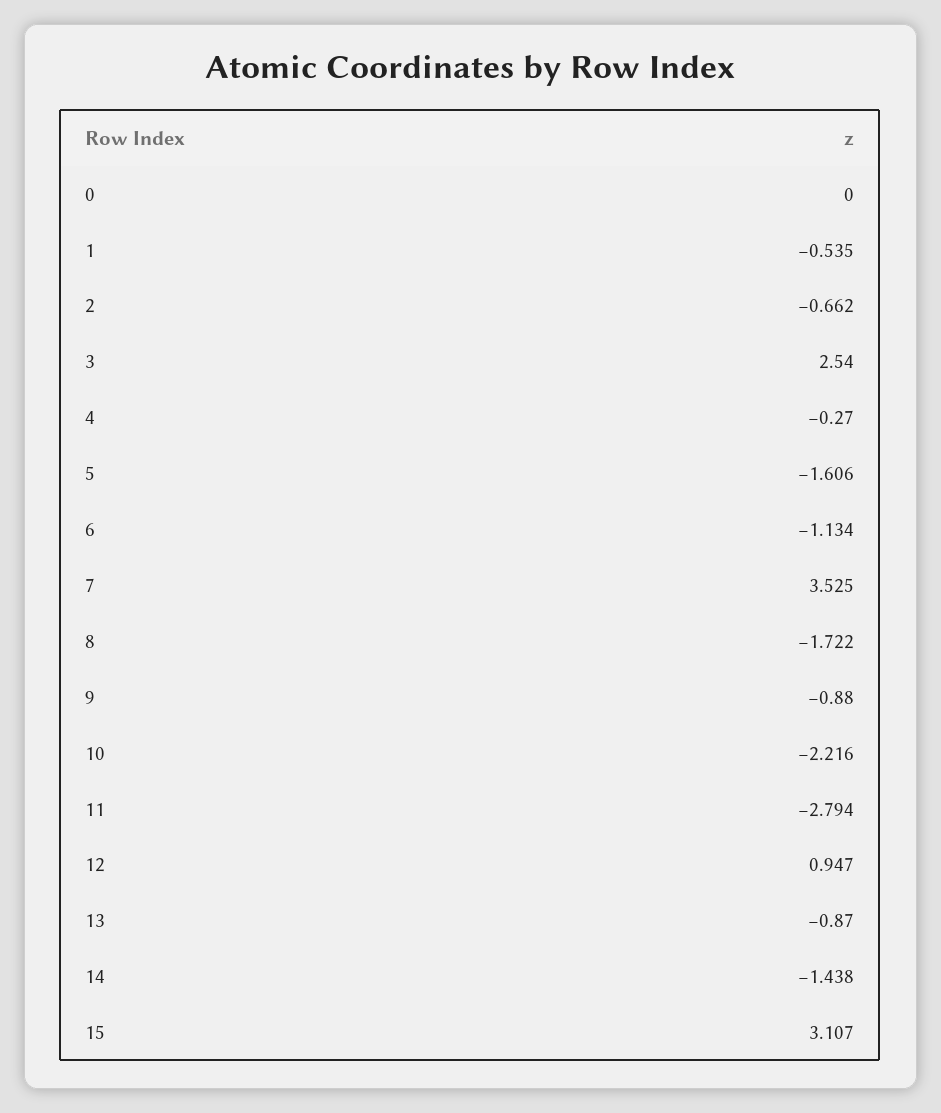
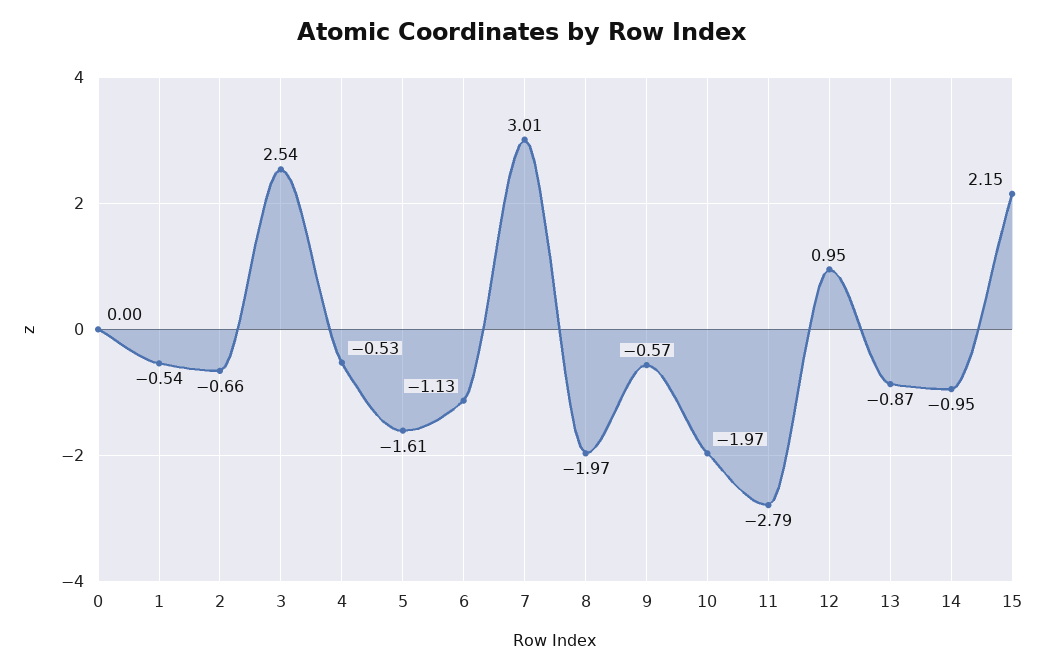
4: -0.27 -> -0.53
7: 3.525 -> 3.01
8: -1.722 -> -1.97
9: -0.88 -> -0.57
10: -2.216 -> -1.97
14: -1.438 -> -0.95
15: 3.107 -> 2.15

